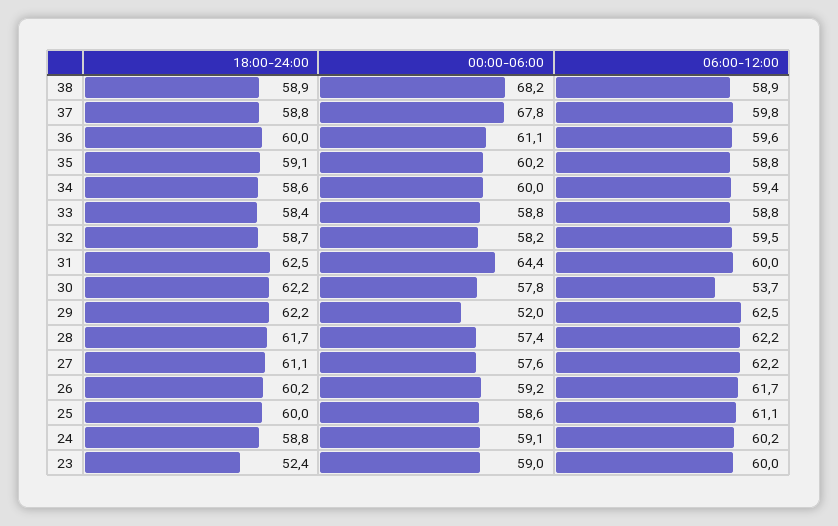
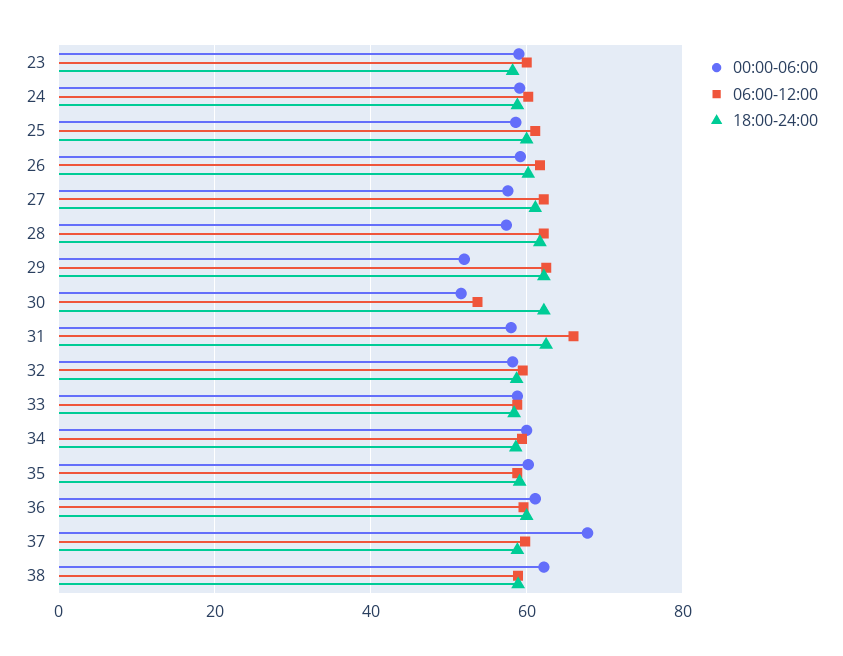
00:00-06:00, 38: 68.2 -> 62
00:00-06:00, 31: 64.4 -> 58
06:00-12:00, 31: 60 -> 66
00:00-06:00, 30: 57.8 -> 52
18:00-24:00, 23: 52.4 -> 58

